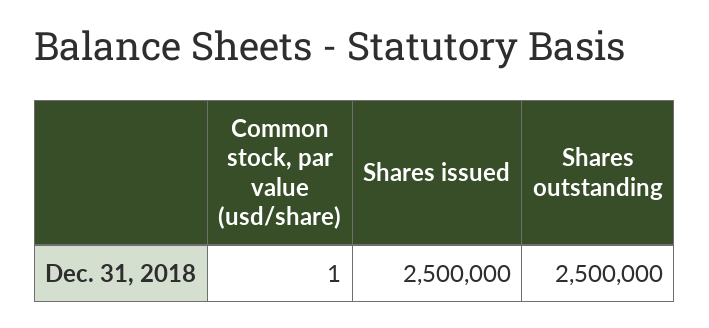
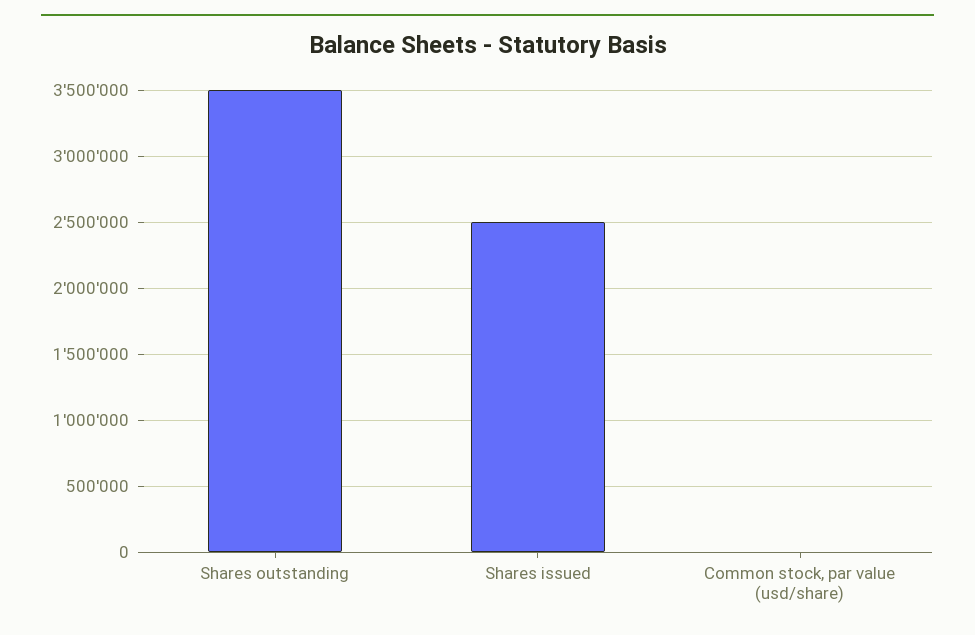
Shares outstanding: 2500000 -> 3500000

